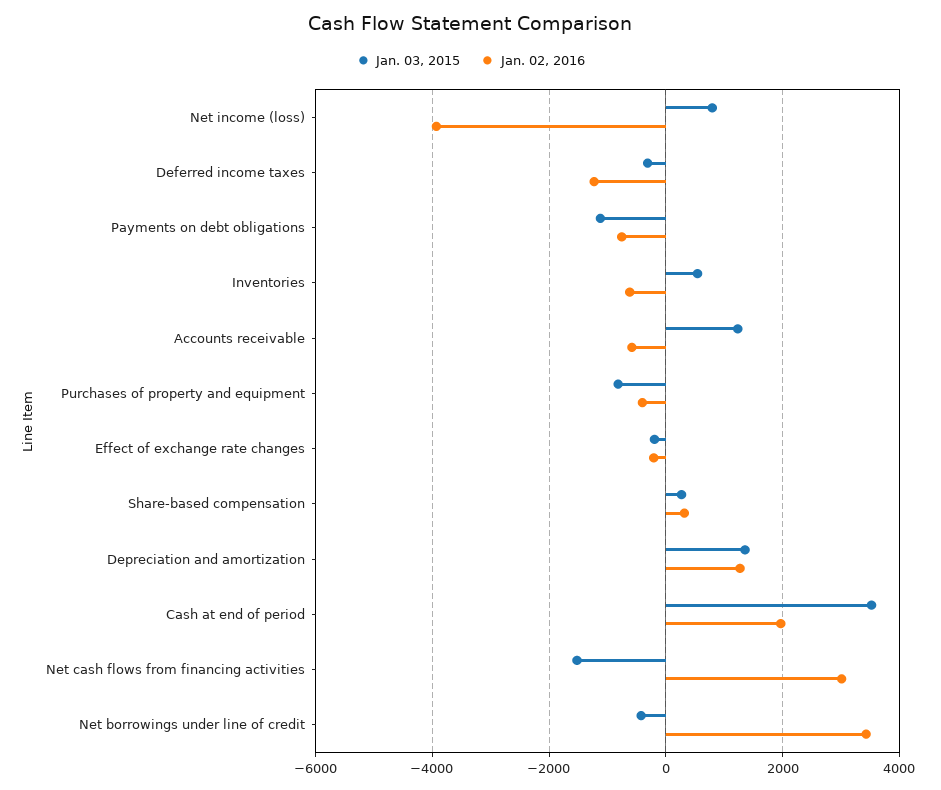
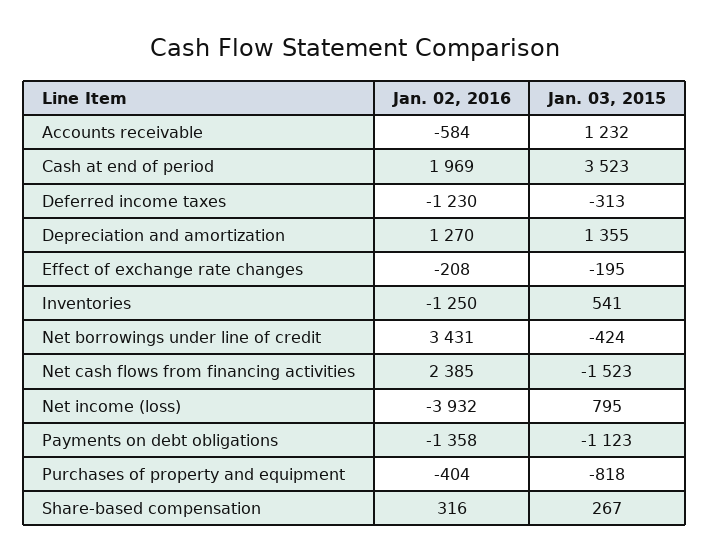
Jan. 02, 2016, Payments on debt obligations: -800 -> -1358
Jan. 02, 2016, Inventories: -600 -> -1250
Jan. 02, 2016, Net cash flows from financing activities: 3000 -> 2385

